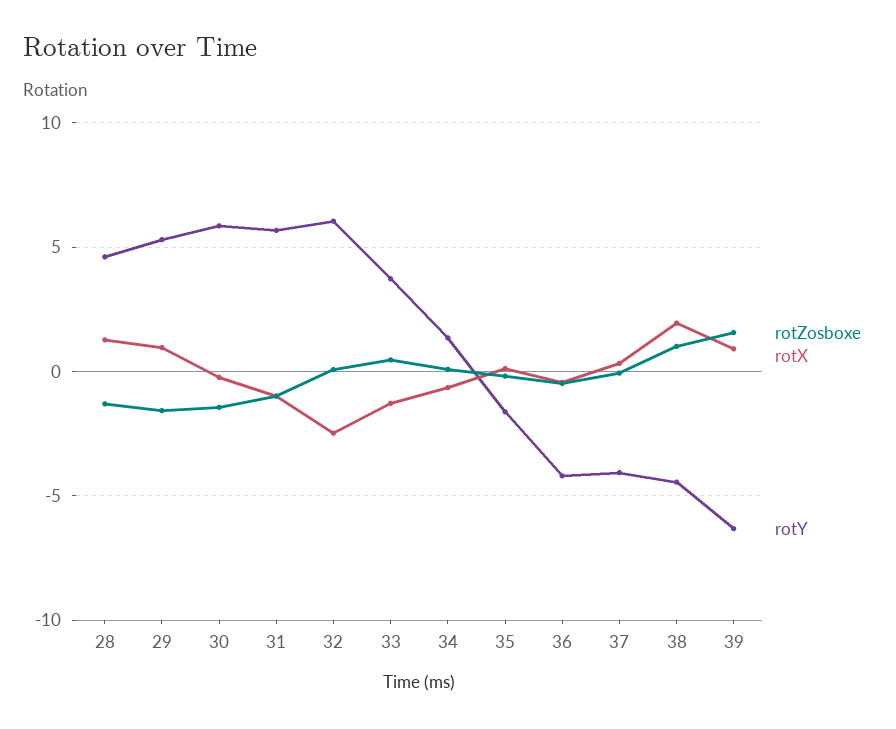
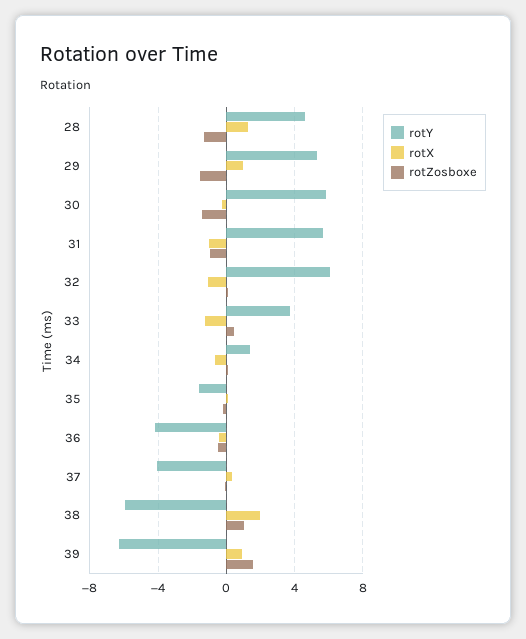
rotX, 32: -2.5 -> -1
rotY, 38: -4.5 -> -6

